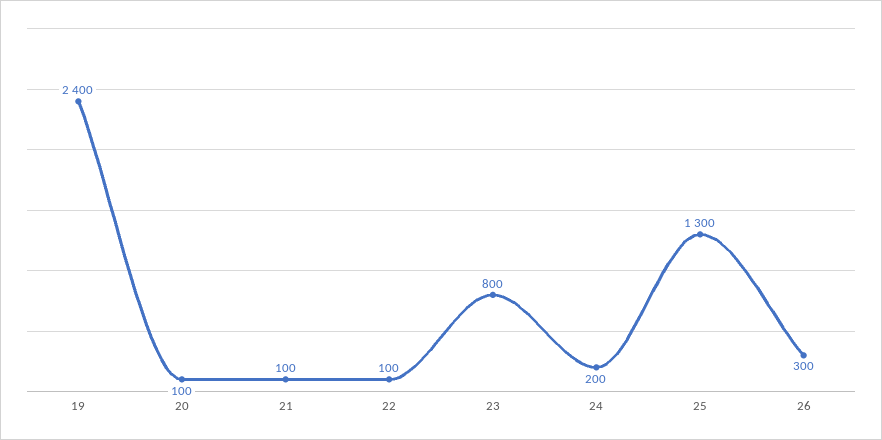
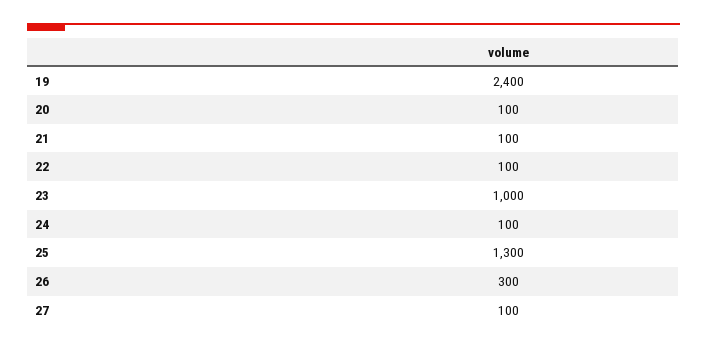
23: 800 -> 1000
24: 200 -> 100
27: none -> 100

